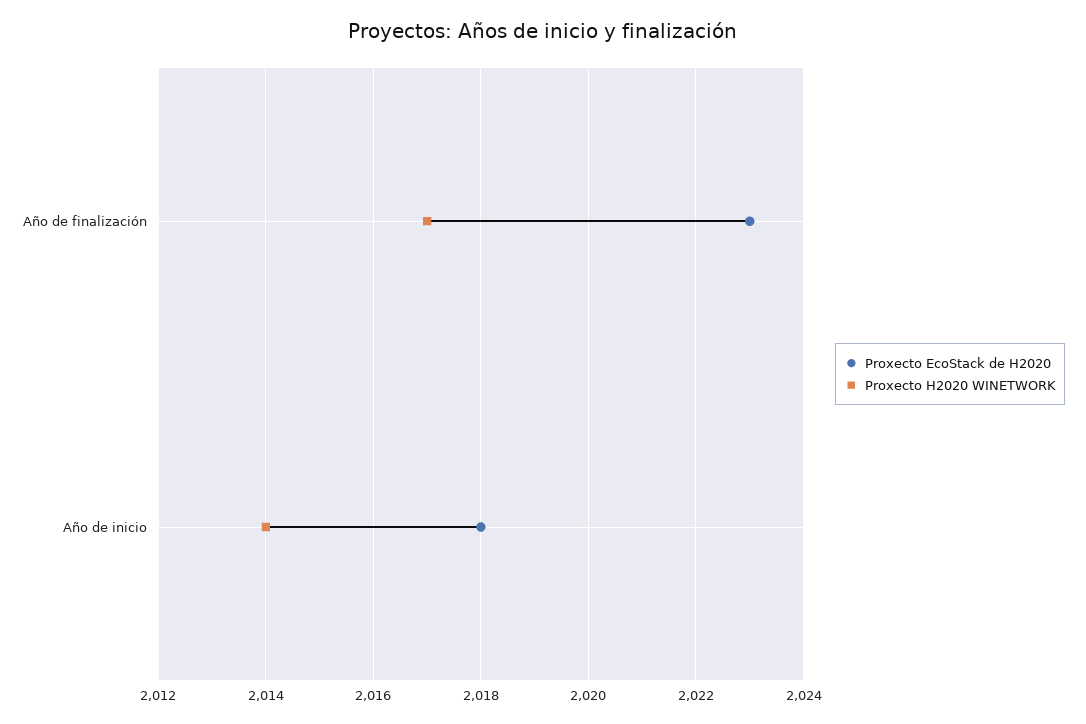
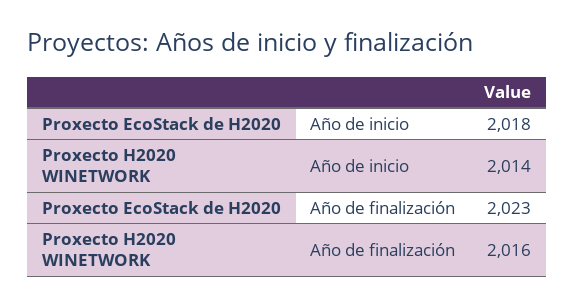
Proxecto H2020 WINETWORK, Año de finalización: 2017 -> 2016

